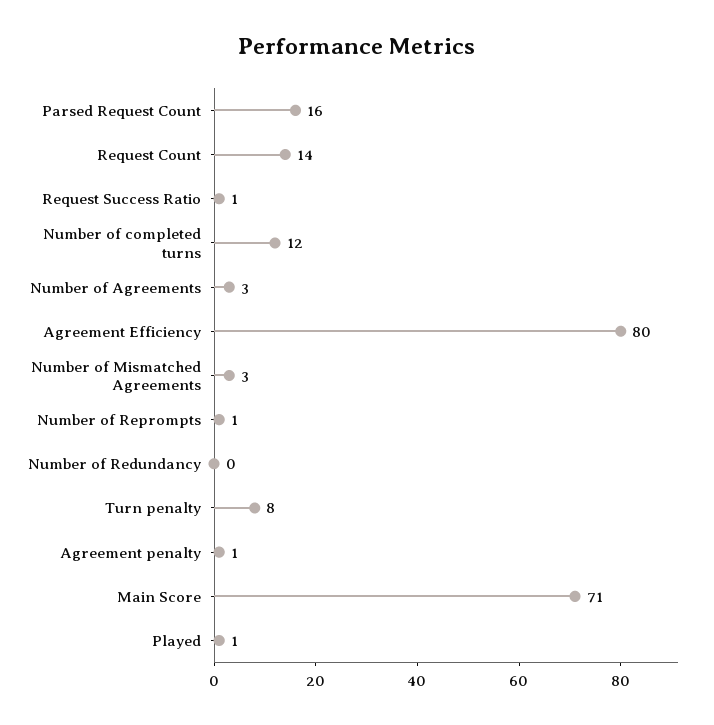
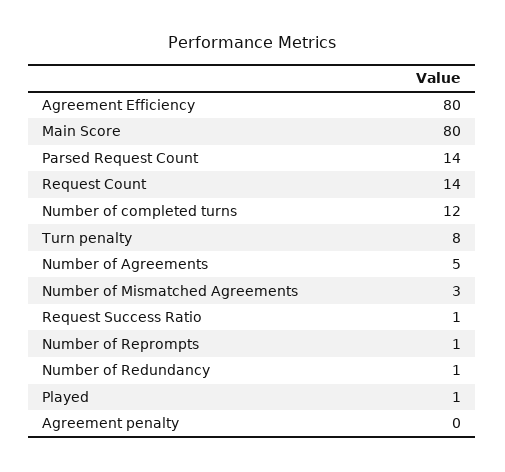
Parsed Request Count: 16 -> 14
Number of Agreements: 3 -> 5
Number of Redundancy: 0 -> 1
Agreement penalty: 1 -> 0
Main Score: 71 -> 80

